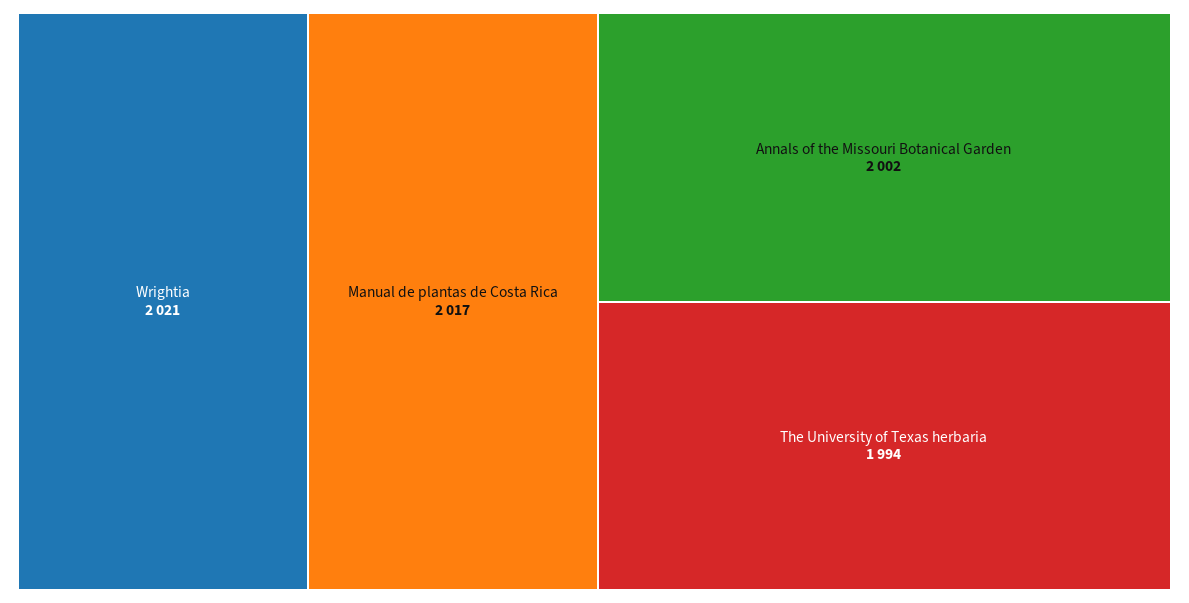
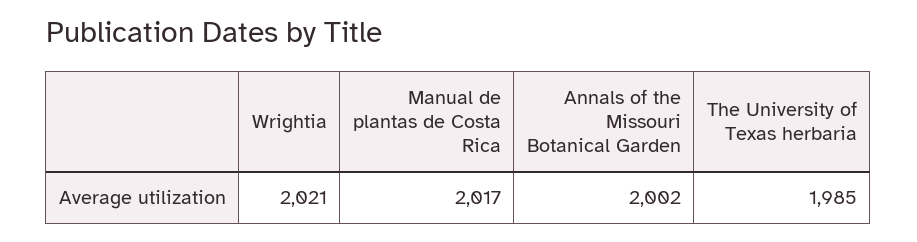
The University of Texas herbaria: 1994 -> 1985

